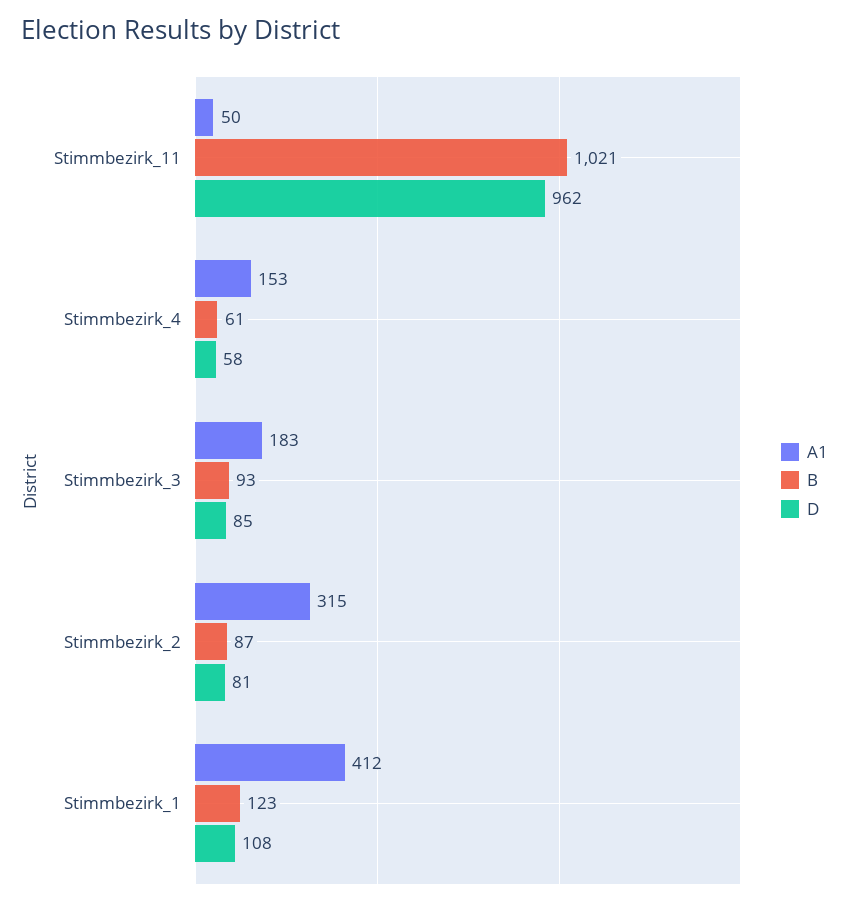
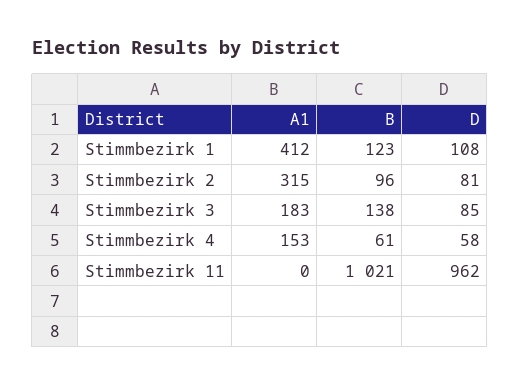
A1, Stimmbezirk_11: 50 -> 0
B, Stimmbezirk_3: 93 -> 138
B, Stimmbezirk_2: 87 -> 96

